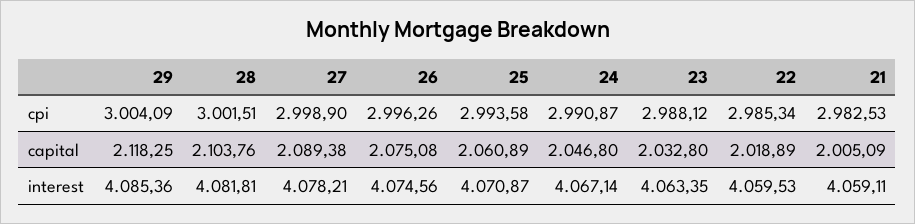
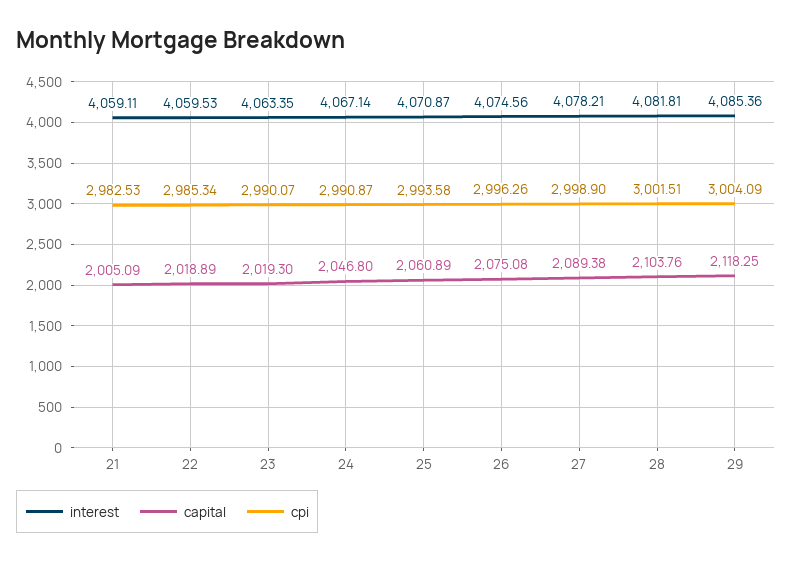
cpi, 23: 2988.12 -> 2990.07
capital, 23: 2032.8 -> 2019.3

